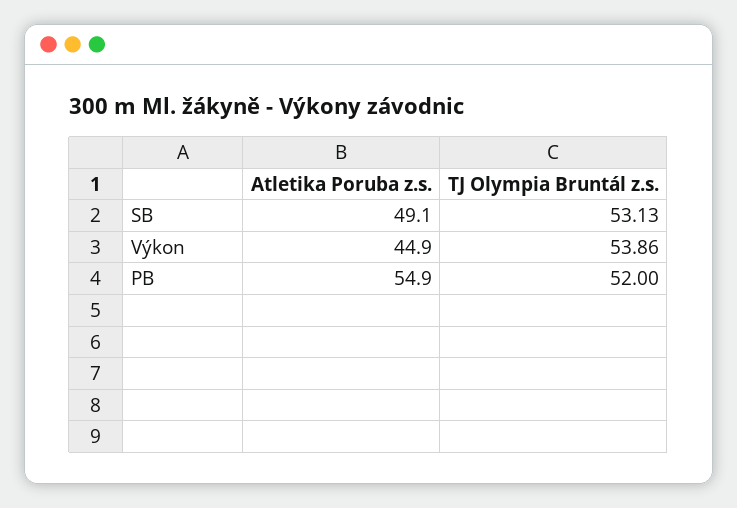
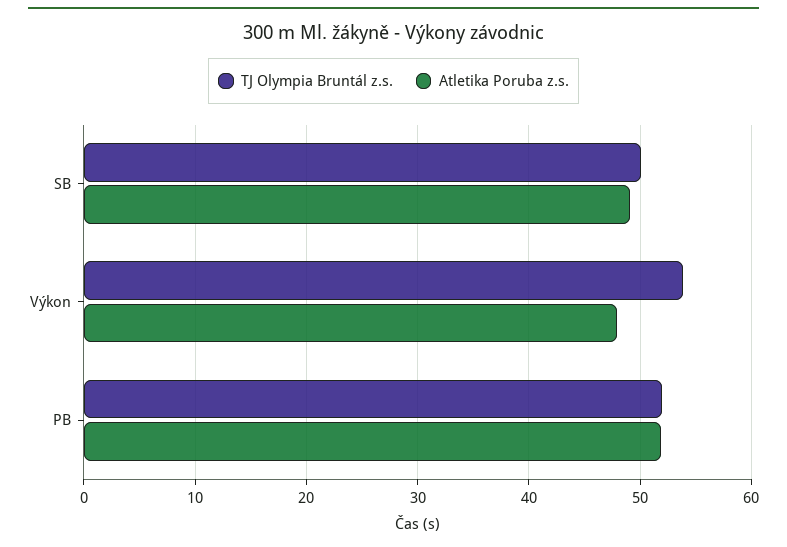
TJ Olympia Bruntál z.s., SB: 53.13 -> 50
Atletika Poruba z.s., Výkon: 44.9 -> 48
Atletika Poruba z.s., PB: 54.9 -> 52

